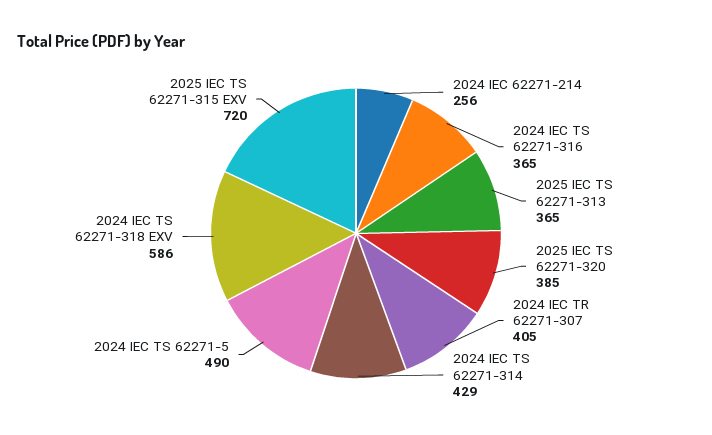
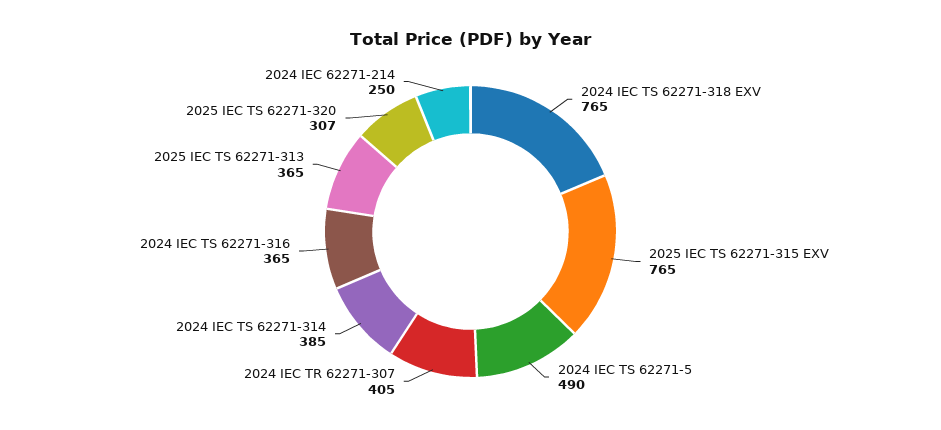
2024 IEC 62271-214: 256 -> 250
2025 IEC TS 62271-320: 385 -> 307
2024 IEC TS 62271-314: 429 -> 385
2024 IEC TS 62271-318 EXV: 586 -> 765
2025 IEC TS 62271-315 EXV: 720 -> 765

